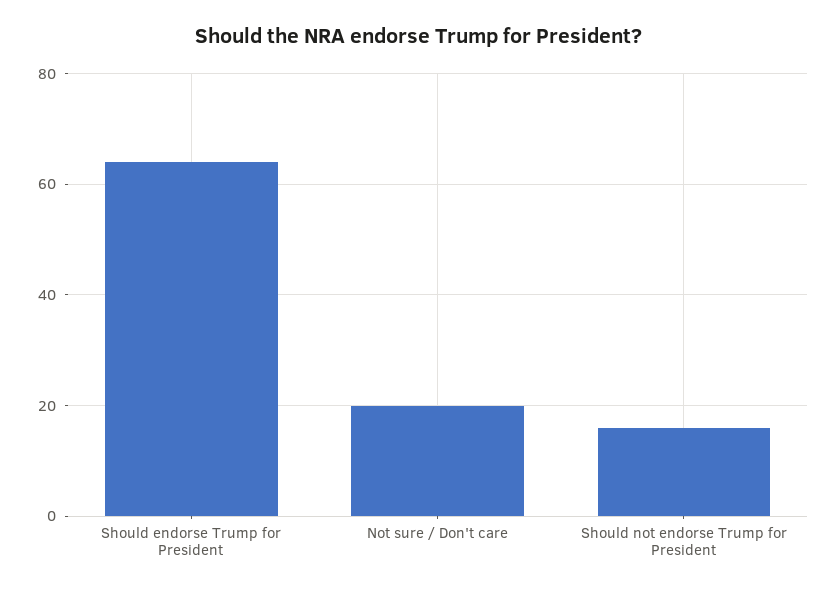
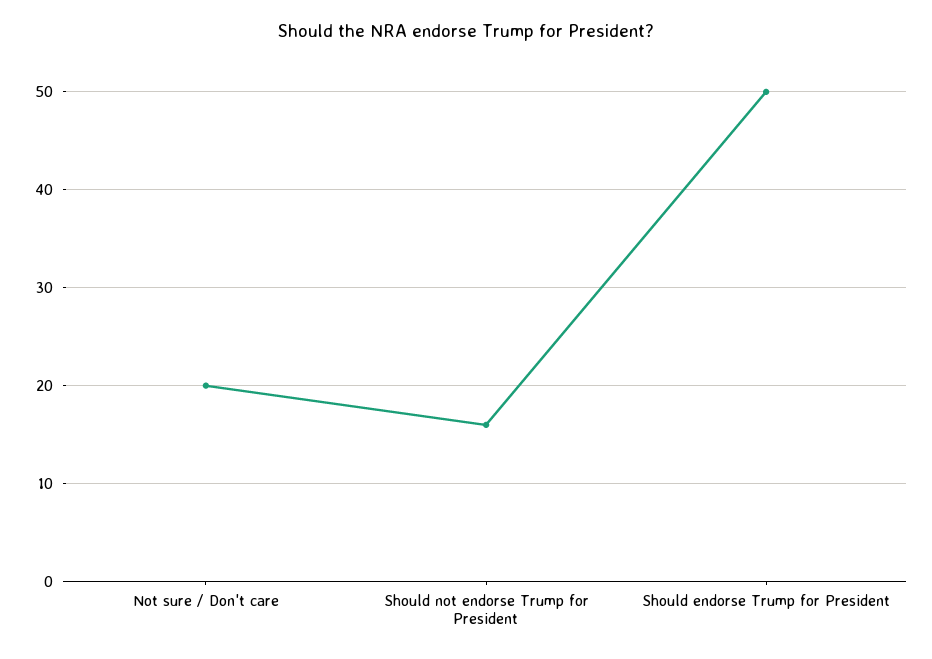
Should endorse Trump for President: 65 -> 50

